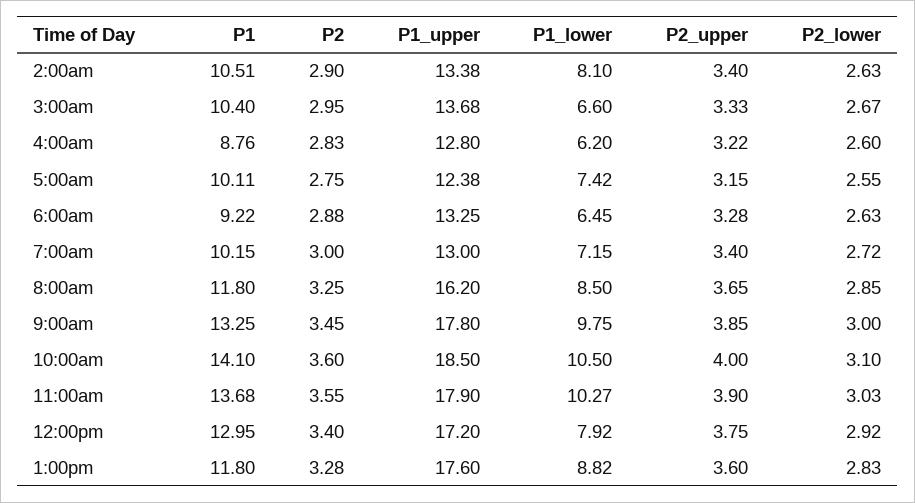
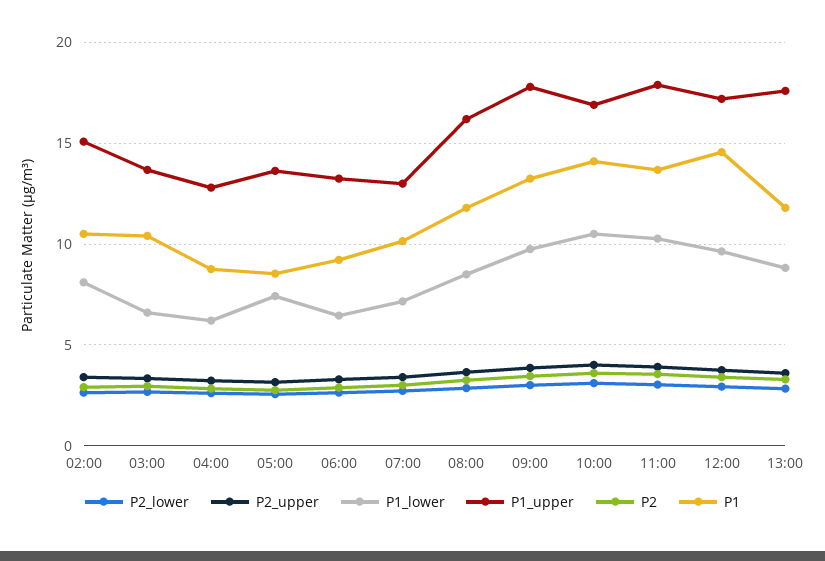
P1_upper, 2:00am: 13.38 -> 15
P1, 5:00am: 10.11 -> 8.5
P1_upper, 5:00am: 12.38 -> 13.5
P1_upper, 10:00am: 18.5 -> 17
P1, 12:00pm: 12.95 -> 14.5
P1_lower, 12:00pm: 7.92 -> 9.5

